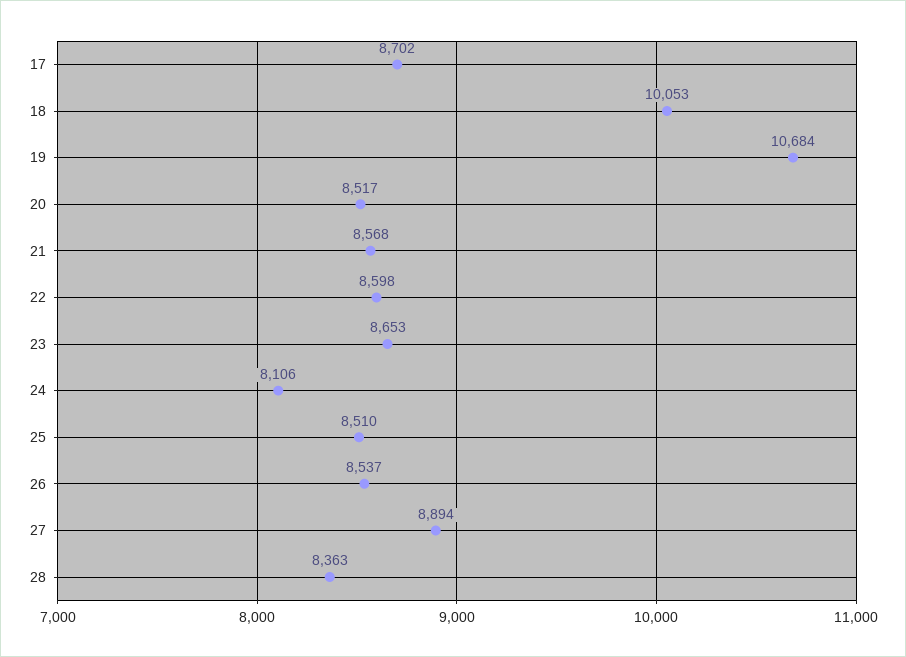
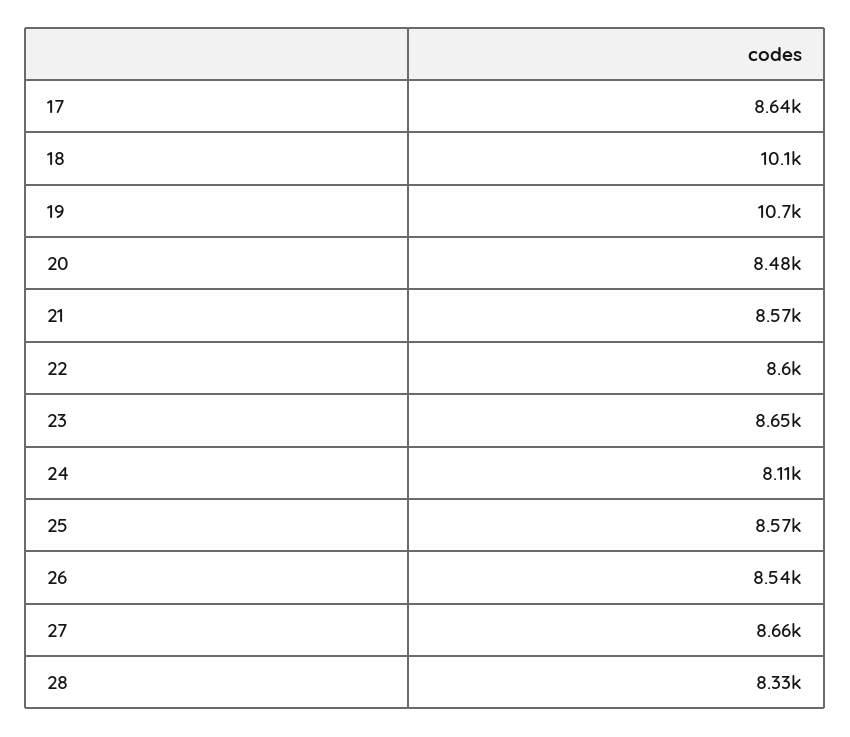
17: 8702 -> 8640
20: 8517 -> 8480
25: 8510 -> 8570
27: 8894 -> 8660
28: 8363 -> 8330

